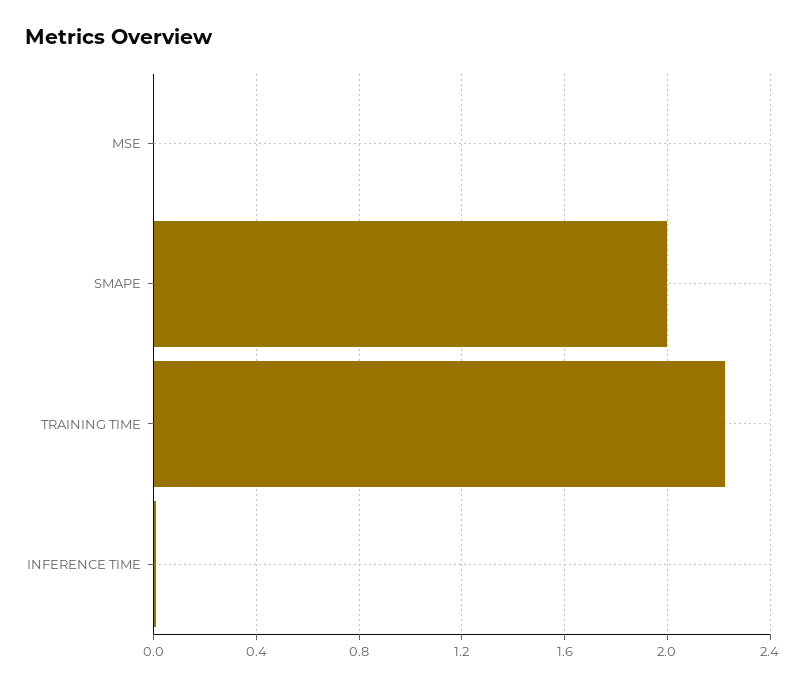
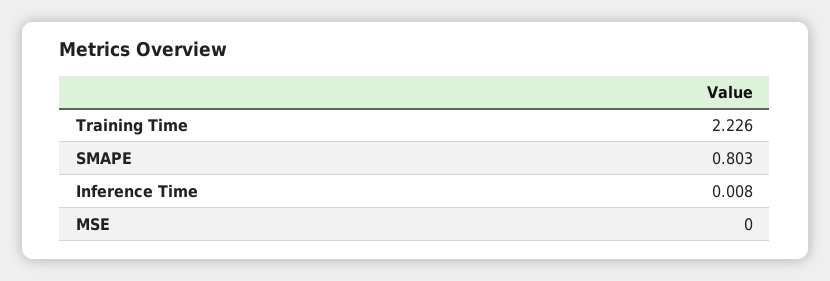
SMAPE: 2 -> 0.803

